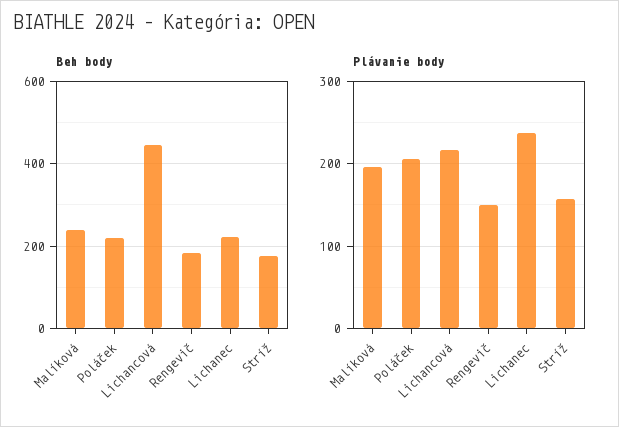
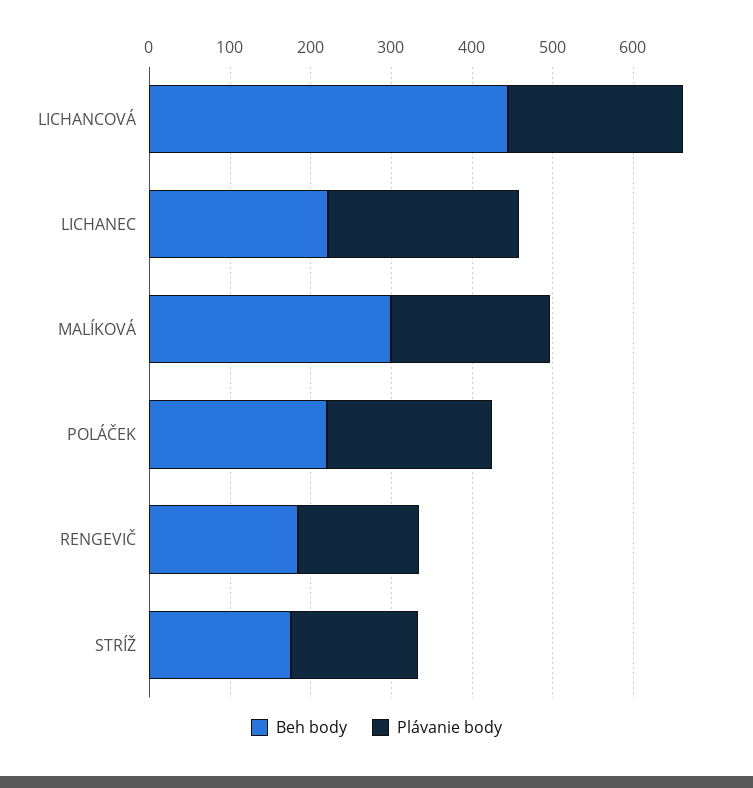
Beh body, Malíková: 240 -> 300

